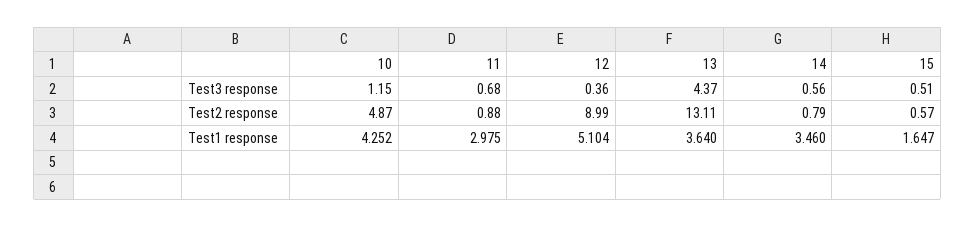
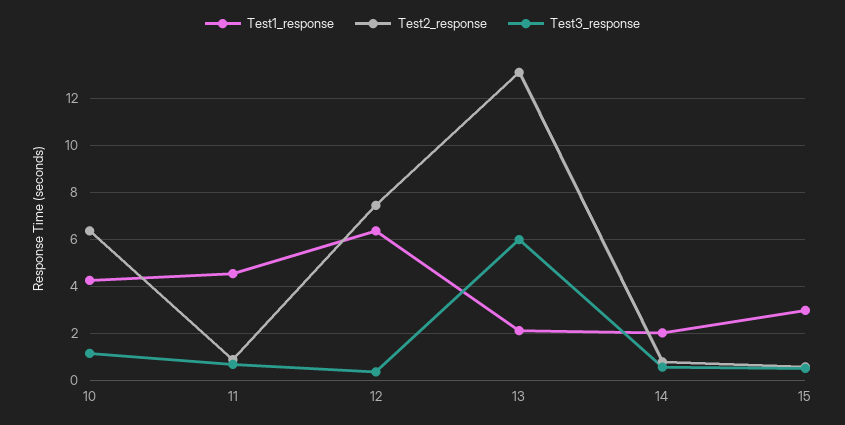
Test3 response, 13: 4.37 -> 6
Test2 response, 10: 4.87 -> 6.5
Test2 response, 12: 8.99 -> 7.5
Test1 response, 11: 2.975 -> 4.5
Test1 response, 12: 5.104 -> 6.5
Test1 response, 13: 3.64 -> 2
Test1 response, 14: 3.46 -> 2
Test1 response, 15: 1.647 -> 3

